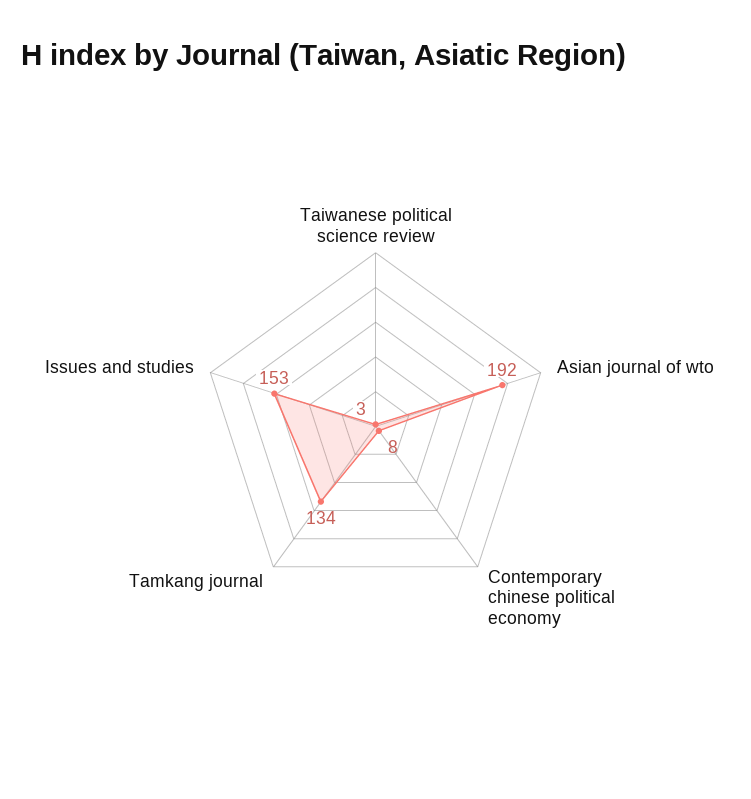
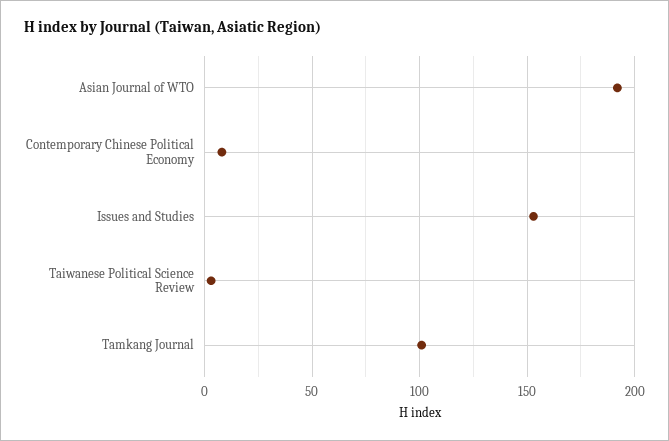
Tamkang journal: 134 -> 100

